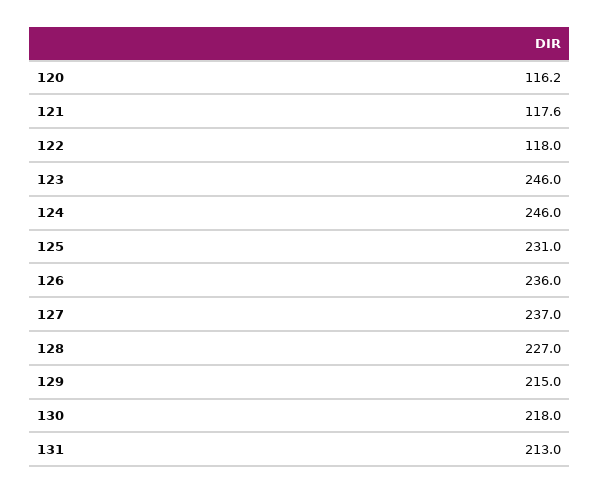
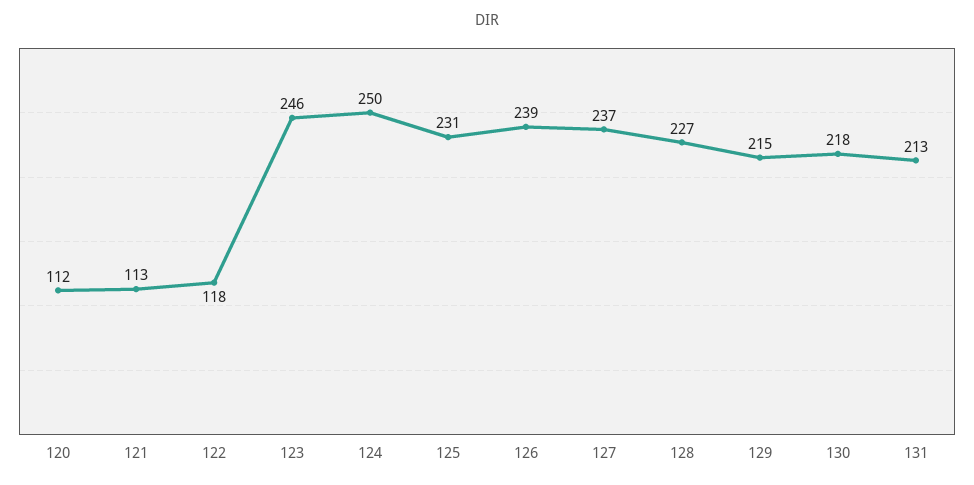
120: 116.2 -> 112
121: 117.6 -> 113
124: 246 -> 250
126: 236 -> 239

